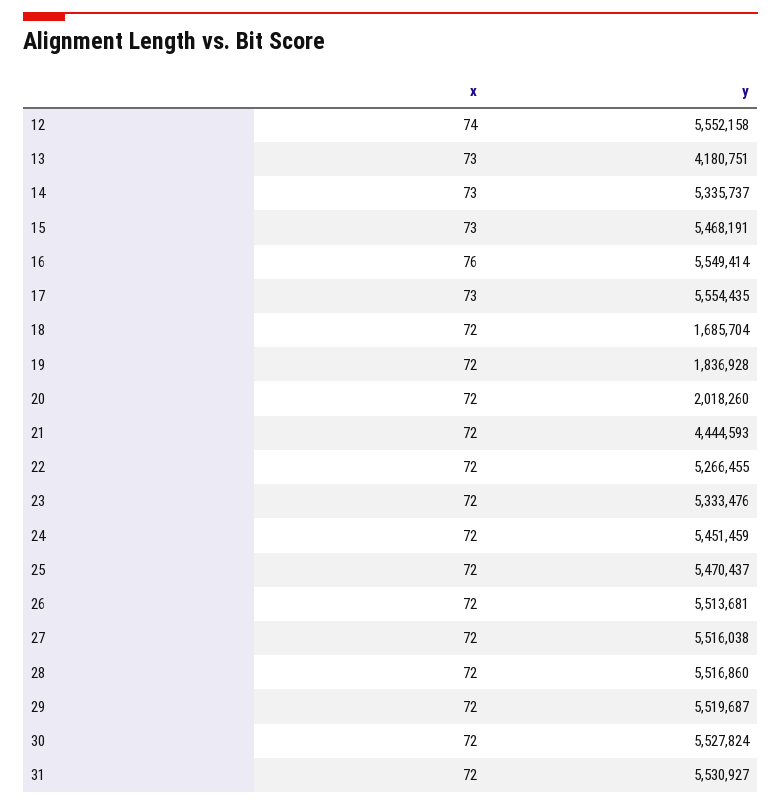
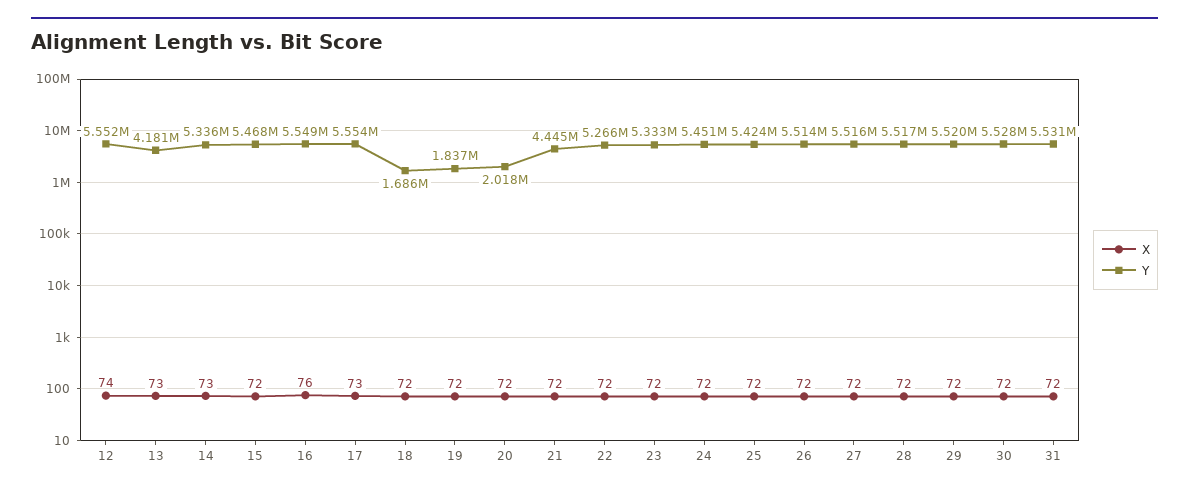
x, 15: 73 -> 72
y, 25: 5470437 -> 5424000

